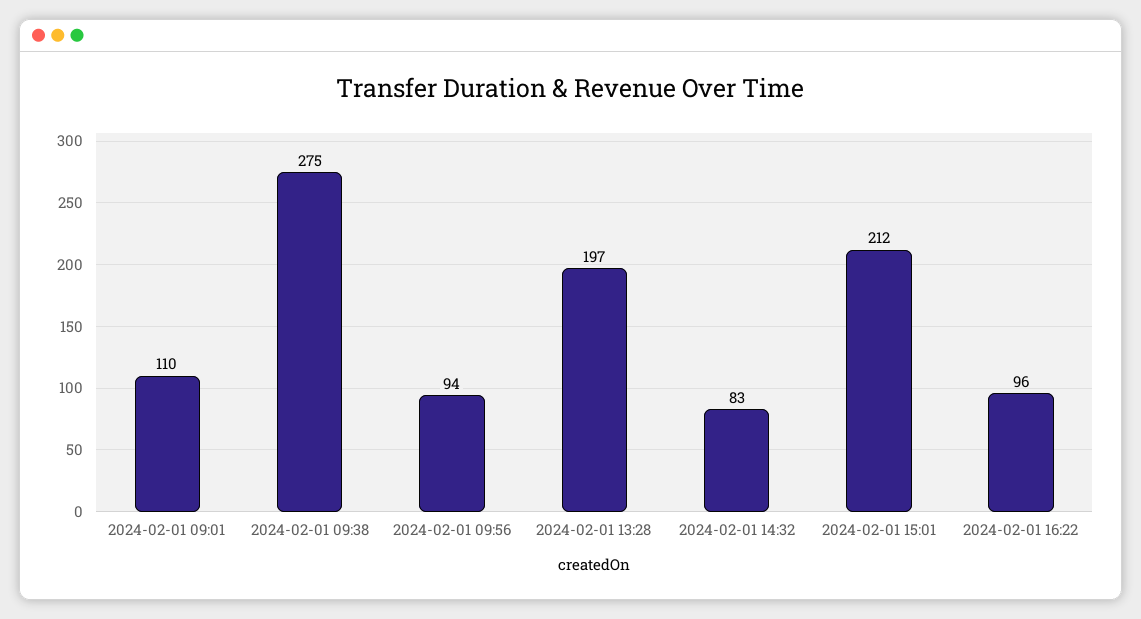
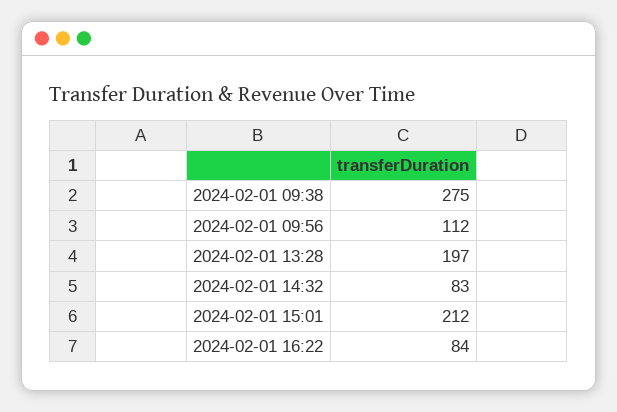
2024-02-01 09:01: 110 -> none
2024-02-01 09:56: 94 -> 112
2024-02-01 16:22: 96 -> 84

